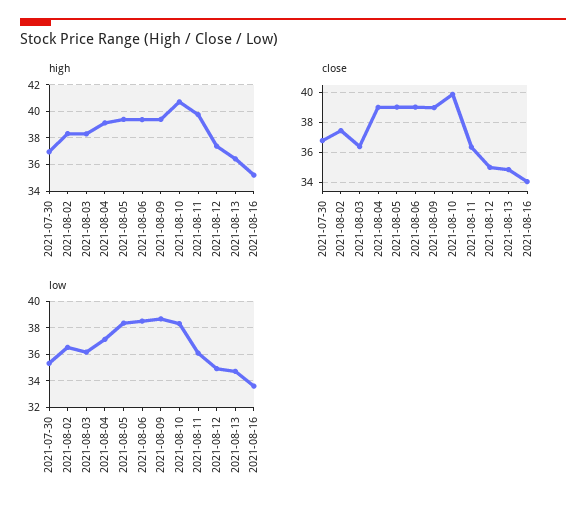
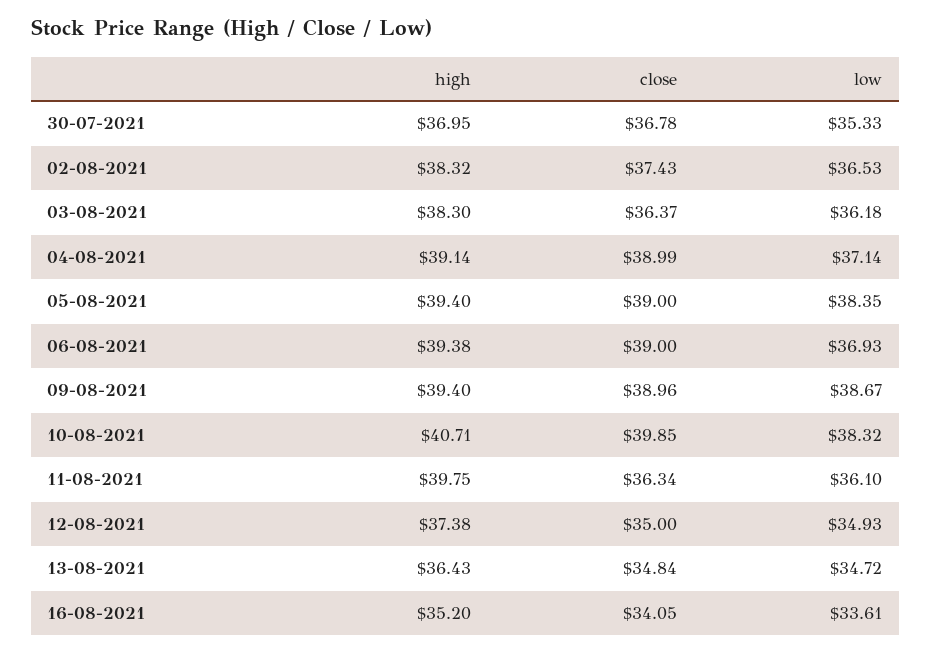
low, 2021-08-06: 38.5 -> 36.93

